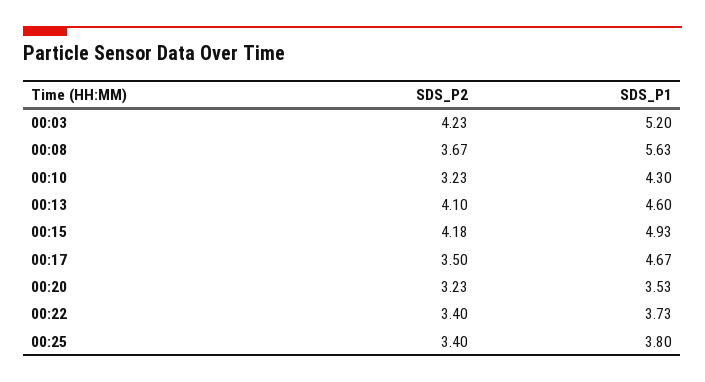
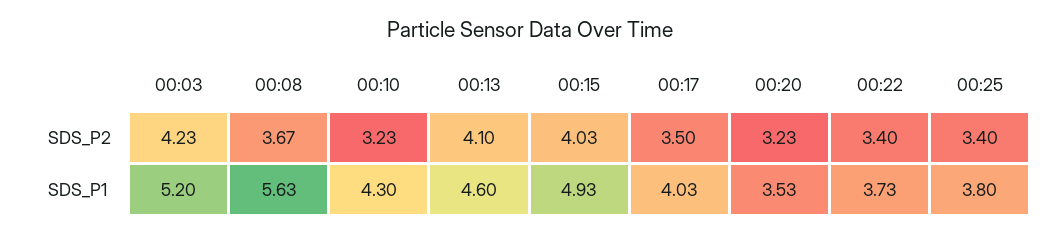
SDS_P2, 00:15: 4.18 -> 4.03
SDS_P1, 00:17: 4.67 -> 4.03

